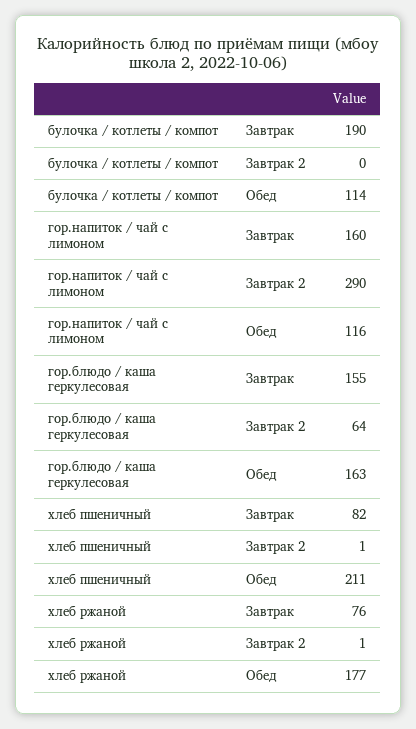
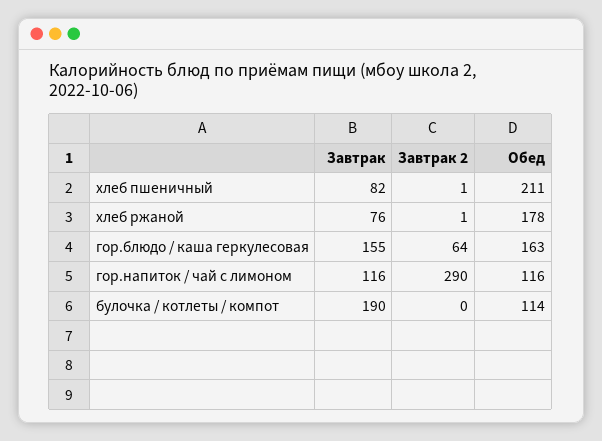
гор.напиток / чай с лимоном, Завтрак: 160 -> 116
хлеб ржаной, Обед: 177 -> 178

